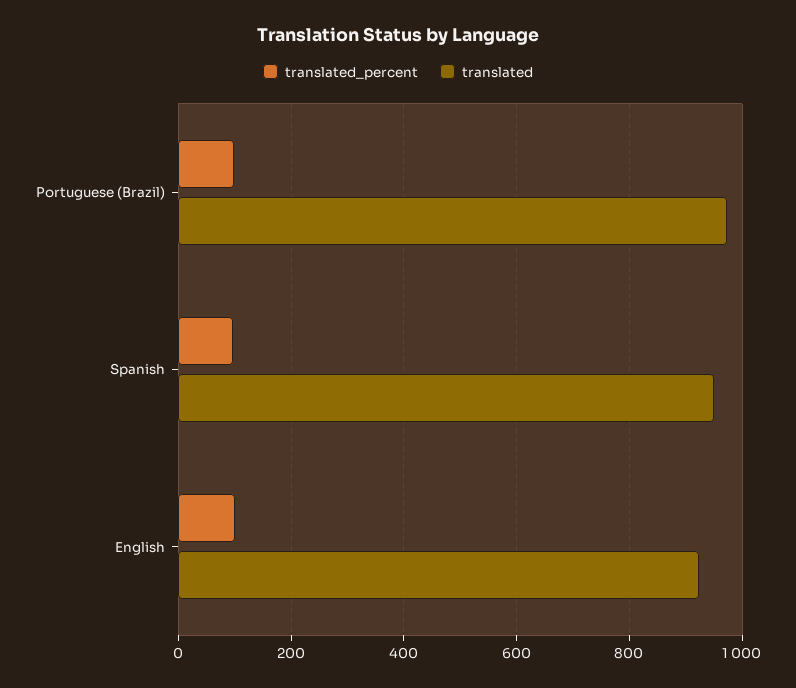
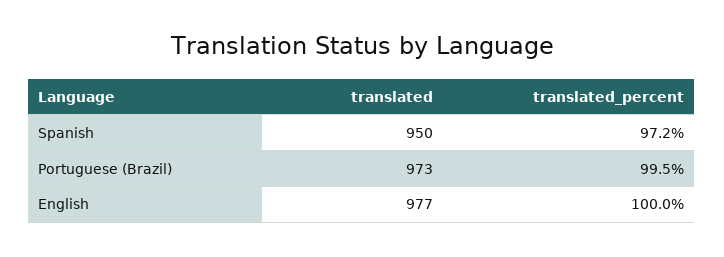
translated, English: 920 -> 977

